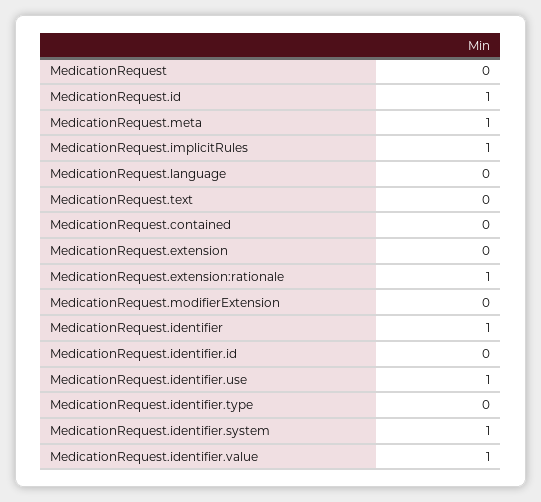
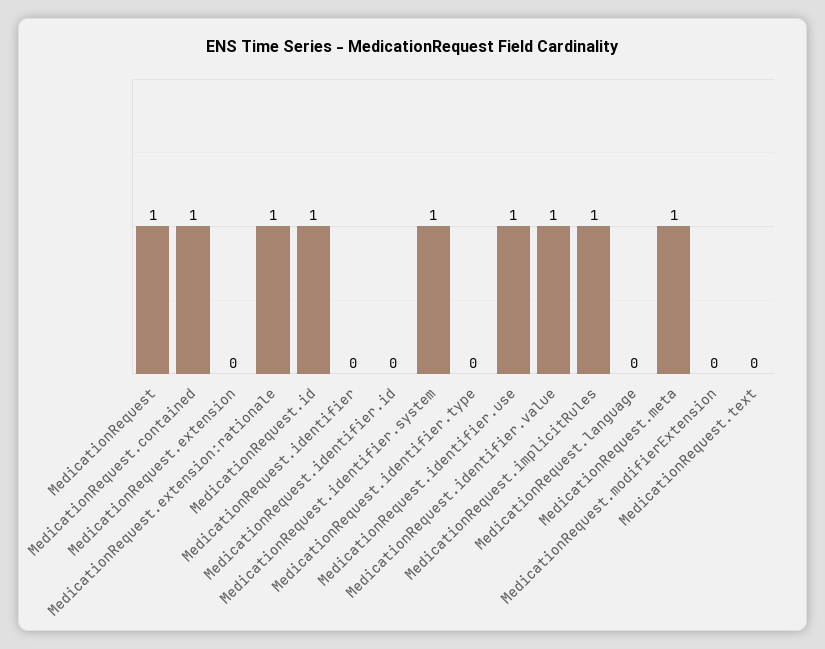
MedicationRequest: 0 -> 1
MedicationRequest.contained: 0 -> 1
MedicationRequest.identifier: 1 -> 0

